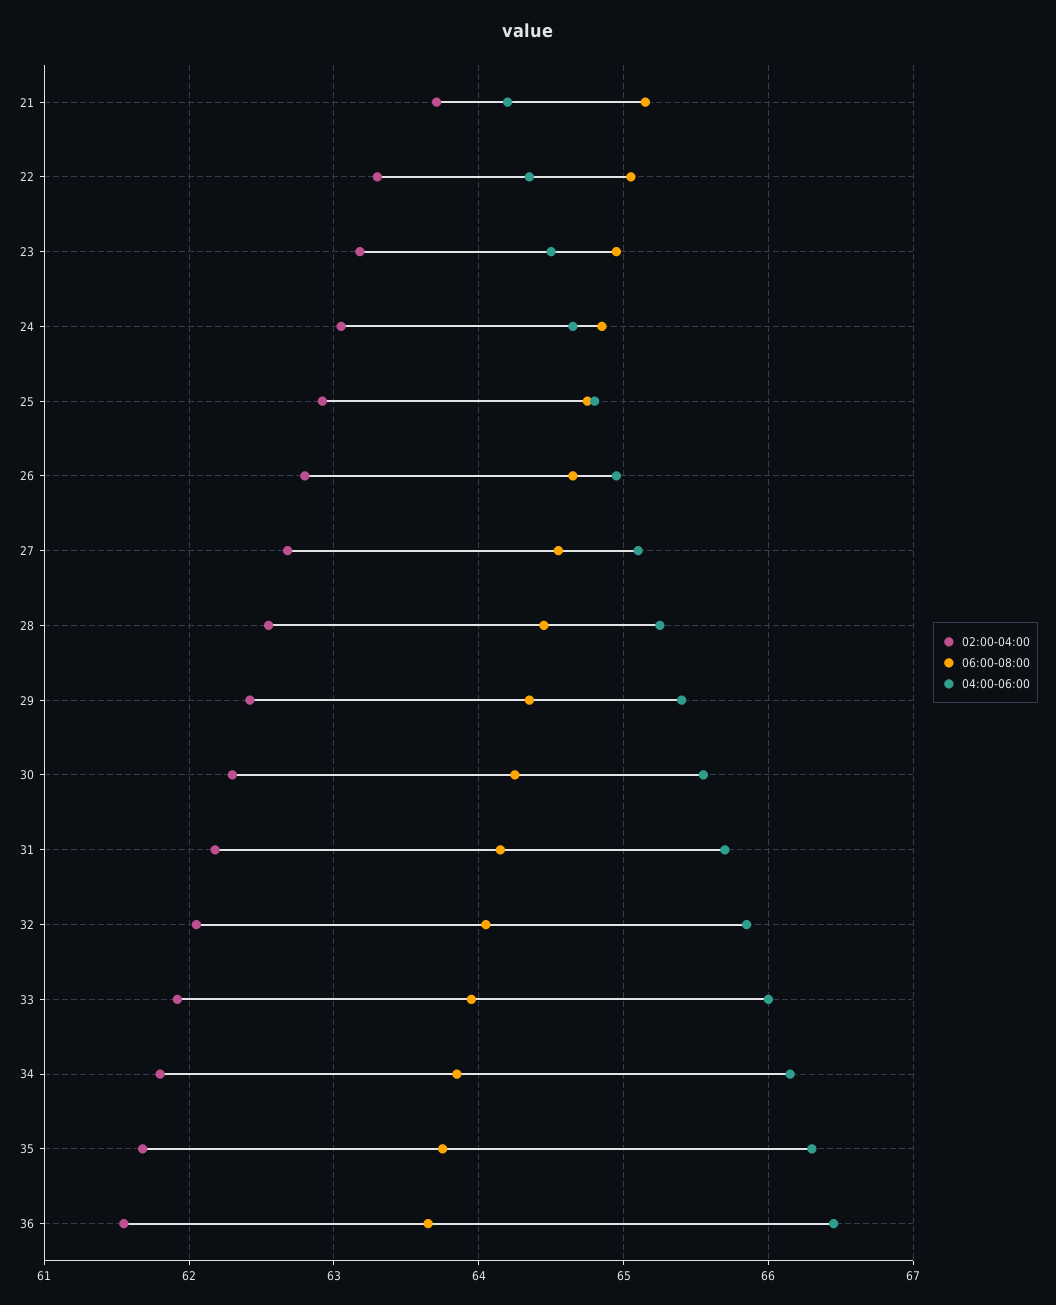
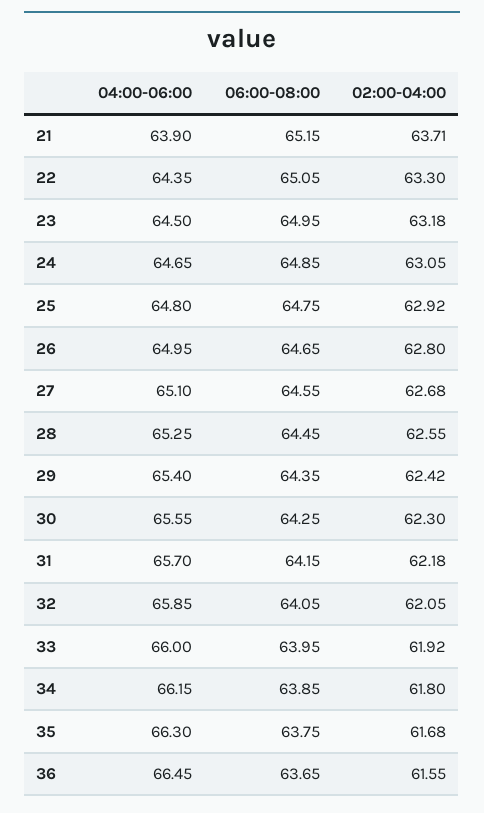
04:00-06:00, 21: 64.2 -> 63.9

